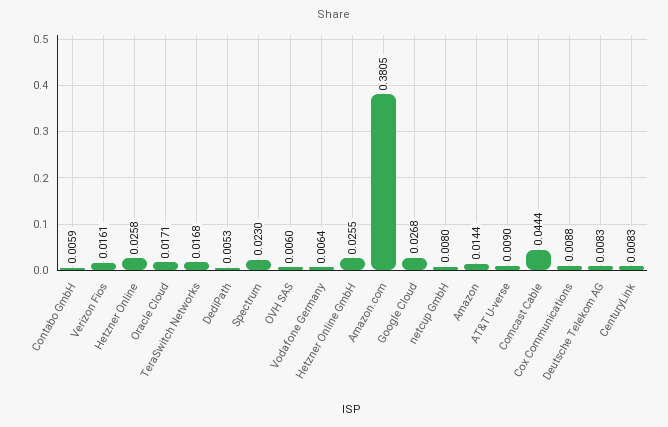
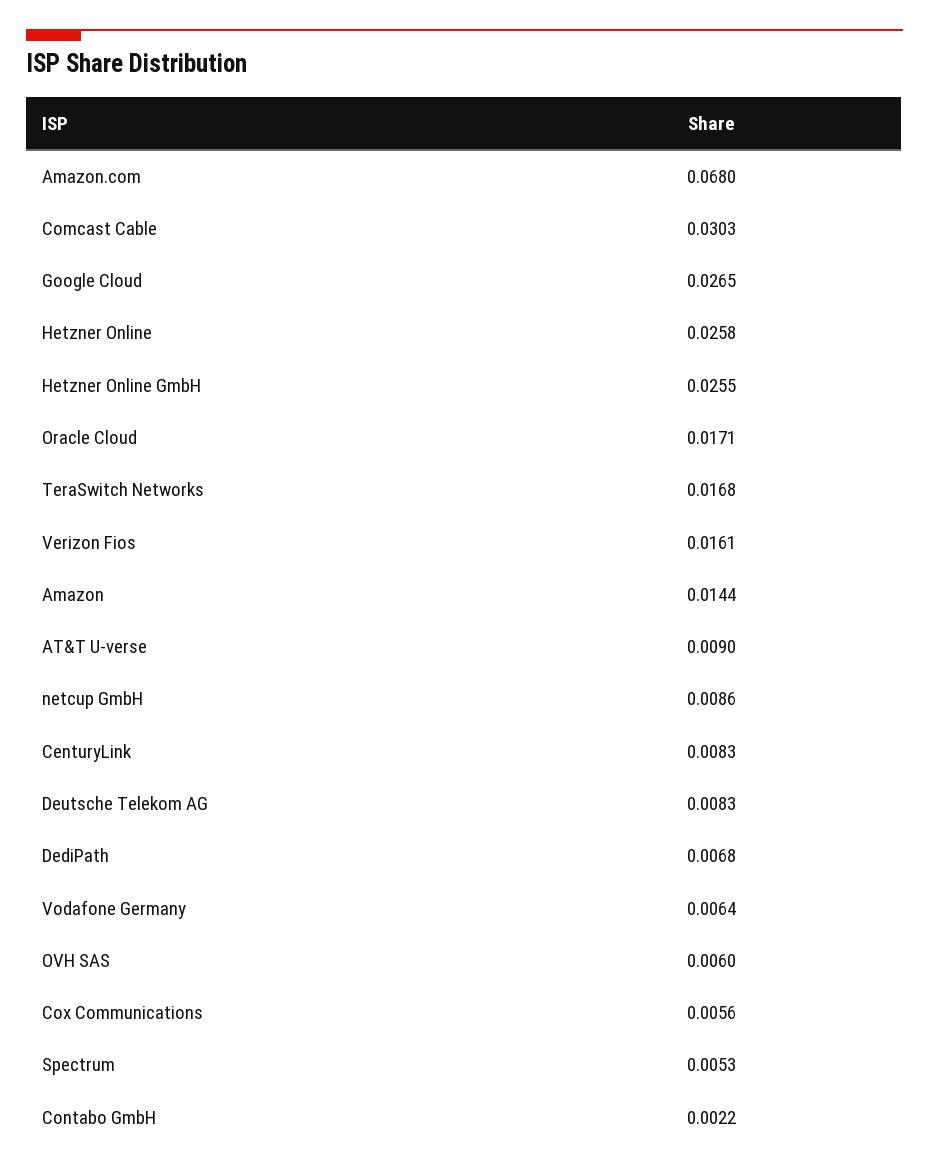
Contabo GmbH: 0.0059 -> 0.0022
DediPath: 0.0053 -> 0.0068
Spectrum: 0.023 -> 0.0053
Amazon.com: 0.3805 -> 0.068
Google Cloud: 0.0268 -> 0.0265
netcup GmbH: 0.008 -> 0.0086
Comcast Cable: 0.0444 -> 0.0303
Cox Communications: 0.0088 -> 0.0056

